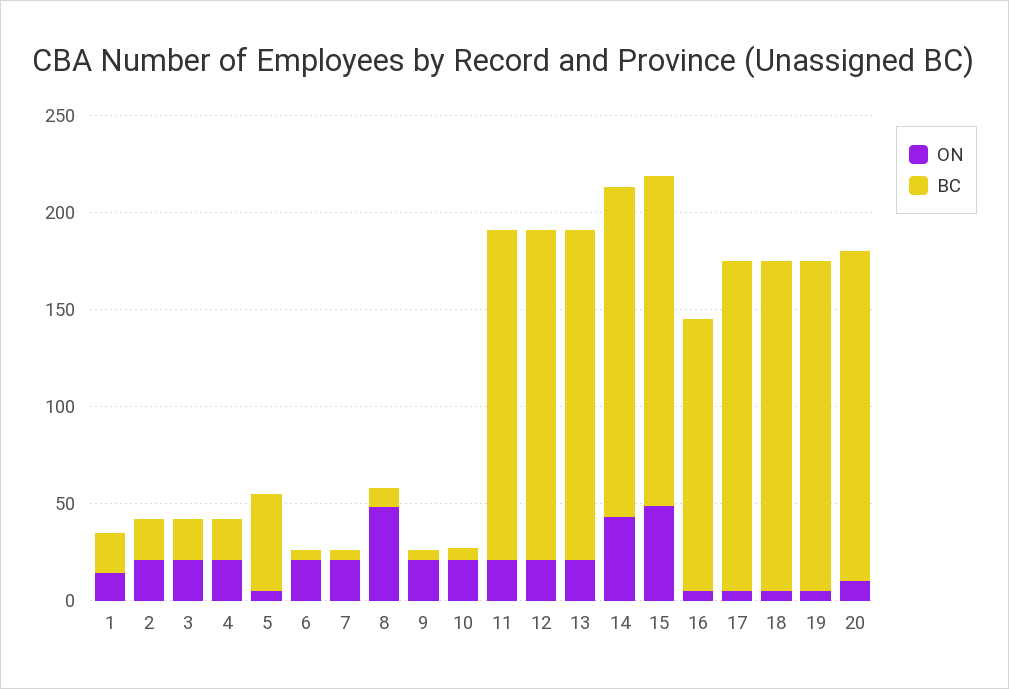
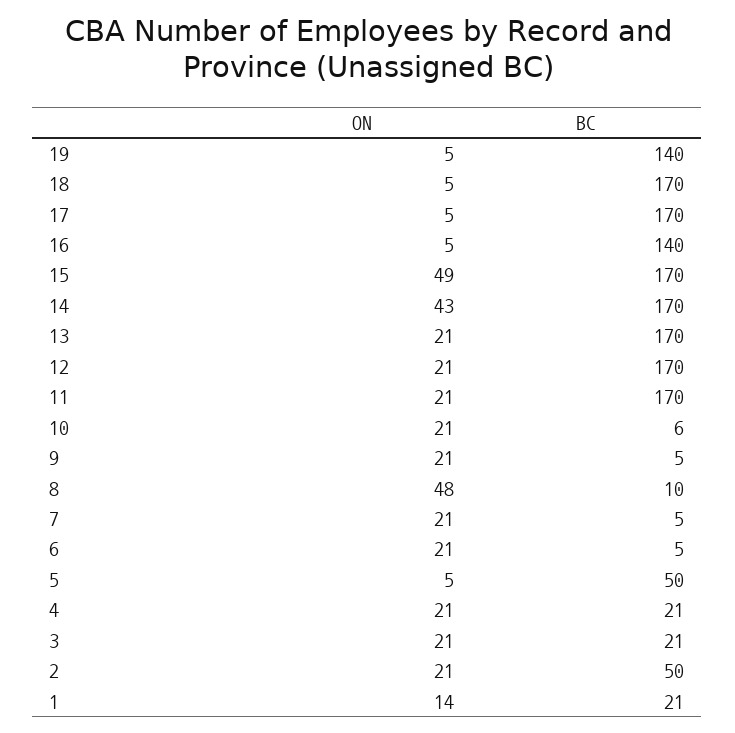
BC, 2: 20 -> 50
BC, 19: 170 -> 140
ON, 20: 10 -> none
BC, 20: 170 -> none

